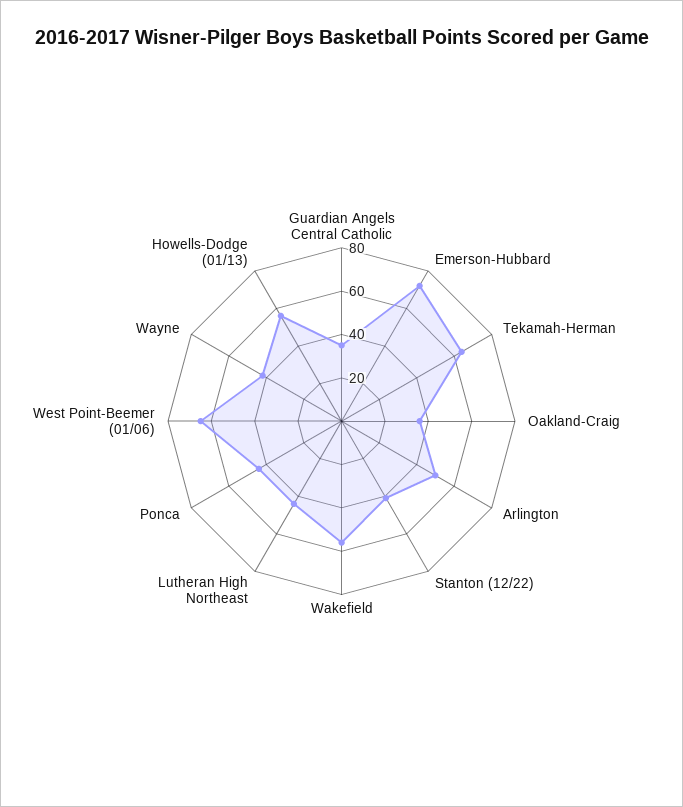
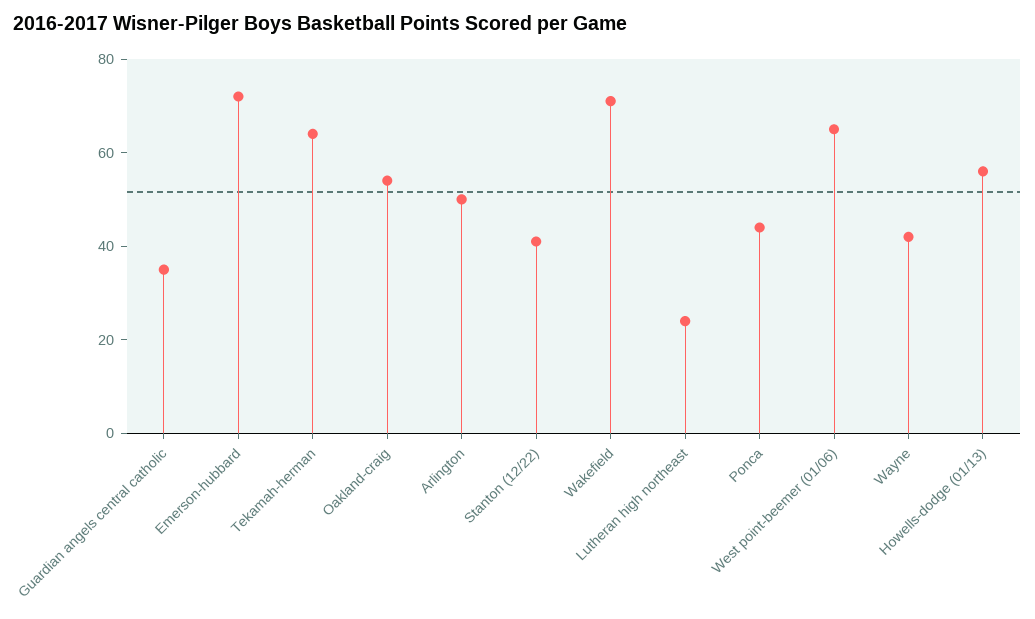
Oakland-Craig: 35 -> 55
Wakefield: 55 -> 70
Lutheran High Northeast: 45 -> 25

